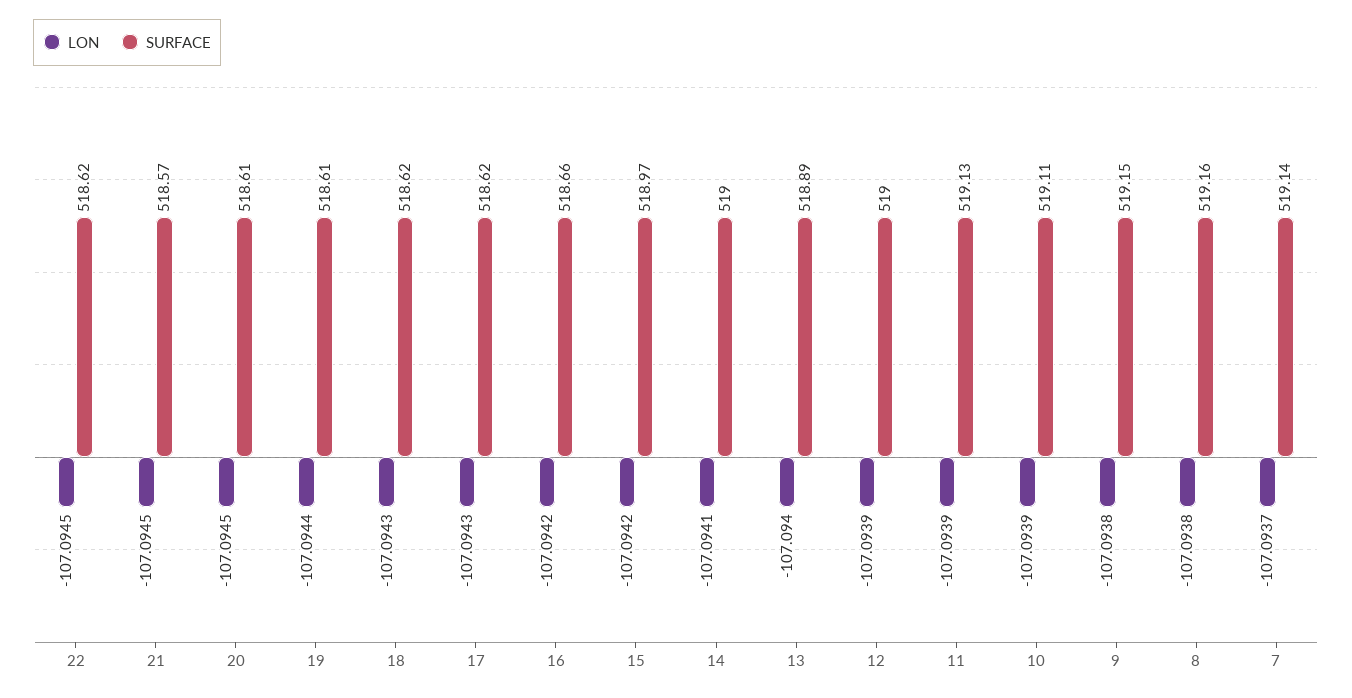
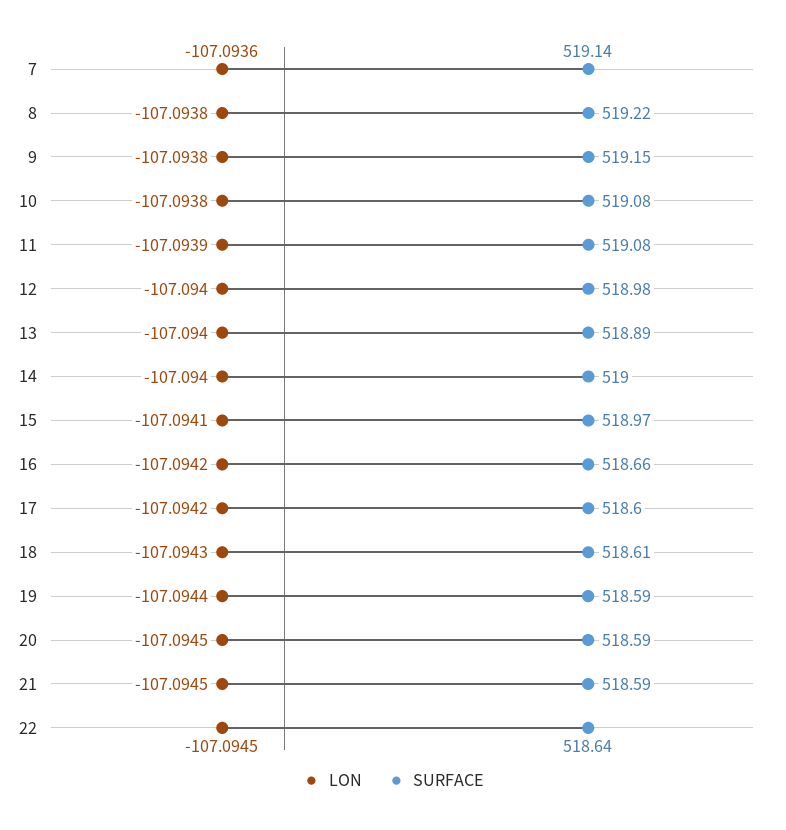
SURFACE, 22: 518.62 -> 518.64
SURFACE, 21: 518.57 -> 518.59
SURFACE, 20: 518.61 -> 518.59
SURFACE, 19: 518.61 -> 518.59
SURFACE, 18: 518.62 -> 518.61
LON, 17: -107.0943 -> -107.0942
SURFACE, 17: 518.62 -> 518.6
LON, 15: -107.0942 -> -107.0941
LON, 14: -107.0941 -> -107.094
LON, 12: -107.0939 -> -107.094
SURFACE, 12: 519 -> 518.98
SURFACE, 11: 519.13 -> 519.08
LON, 10: -107.0939 -> -107.0938
SURFACE, 10: 519.11 -> 519.08
SURFACE, 8: 519.16 -> 519.22
LON, 7: -107.0937 -> -107.0936

